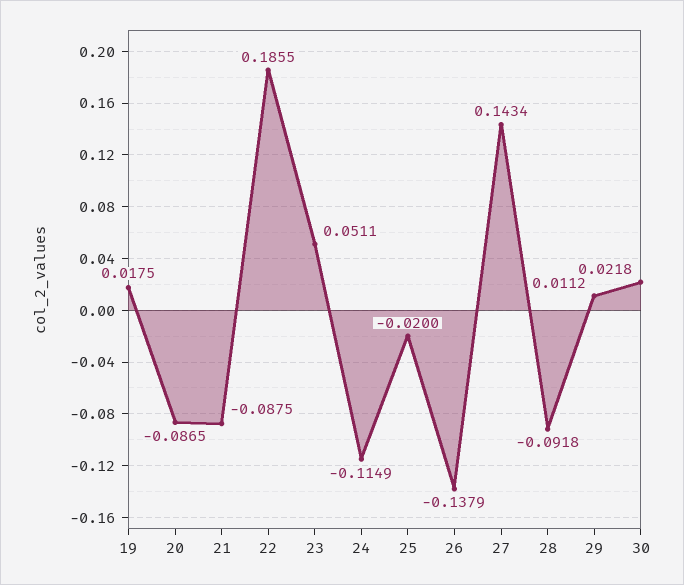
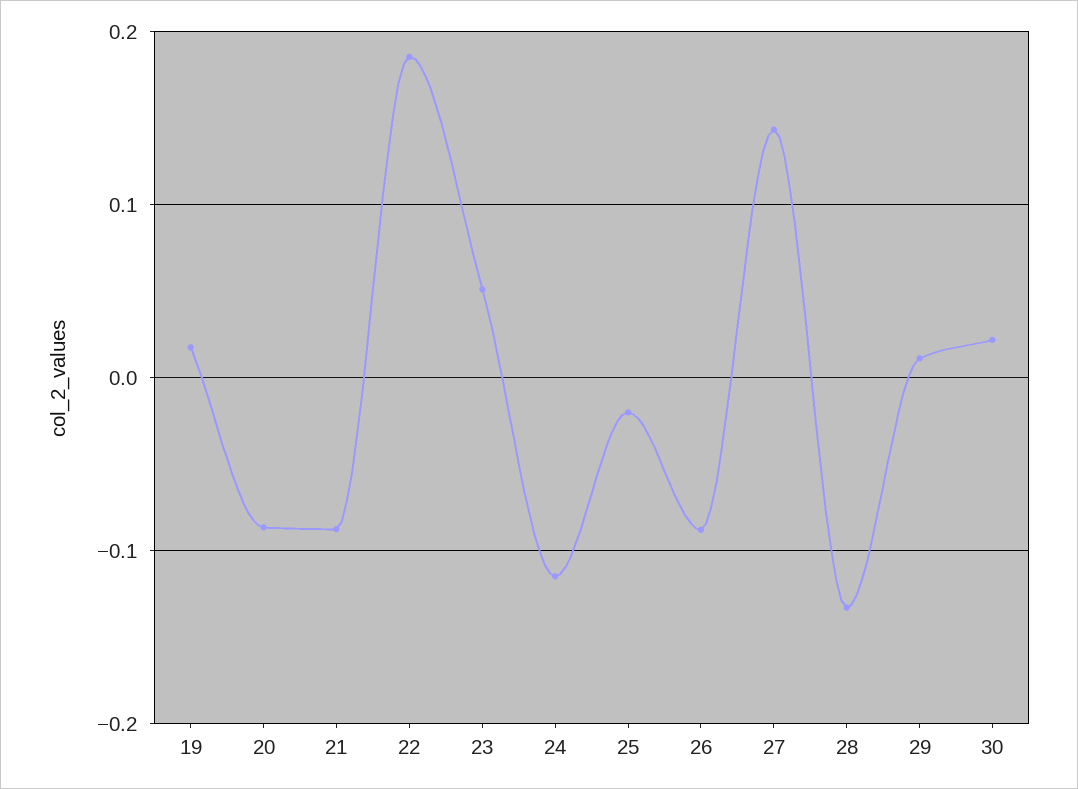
26: -0.1379 -> -0.09
28: -0.0918 -> -0.13

